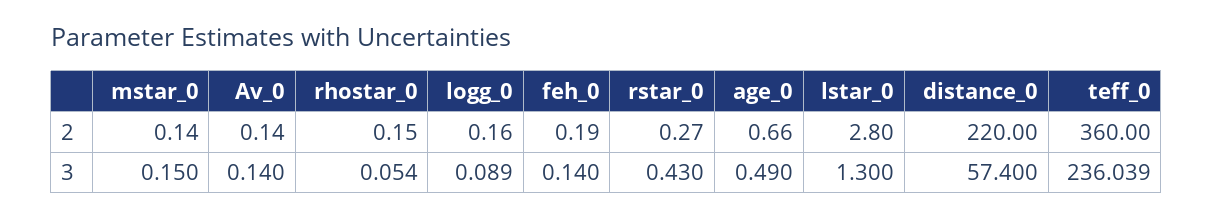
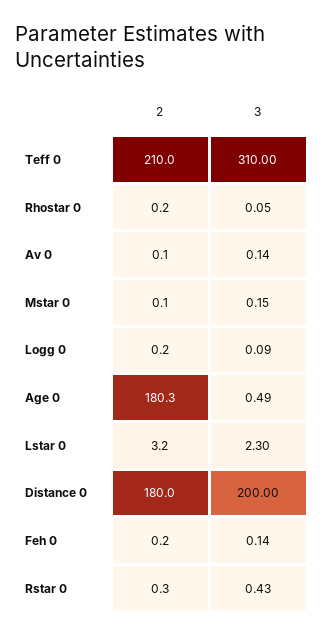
age_0, 2: 0.66 -> 180.3
lstar_0, 2: 2.8 -> 3.2
distance_0, 2: 220 -> 180
teff_0, 2: 360 -> 210
lstar_0, 3: 1.3 -> 2.3
distance_0, 3: 57.4 -> 200
teff_0, 3: 236.039 -> 310

